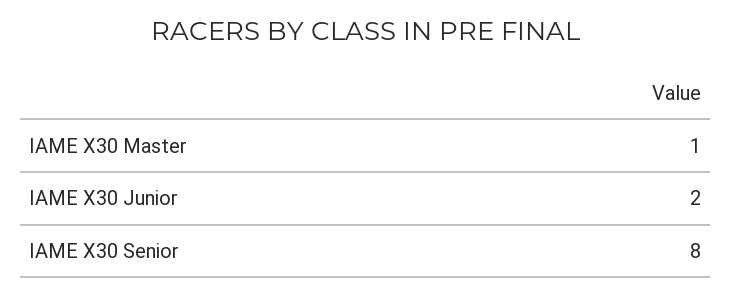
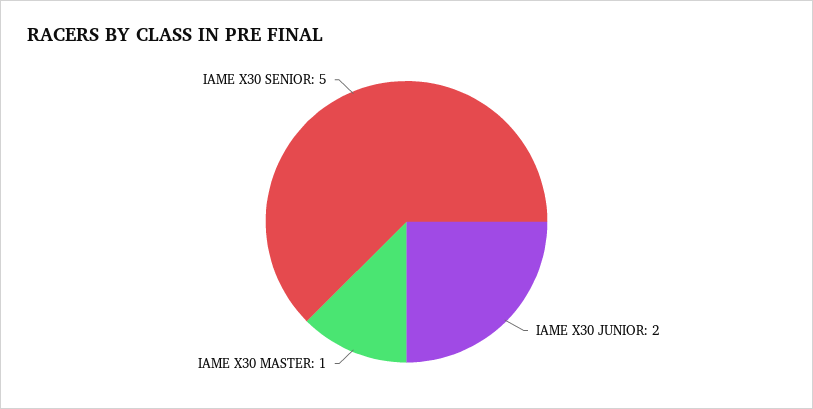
IAME X30 Senior: 8 -> 5

